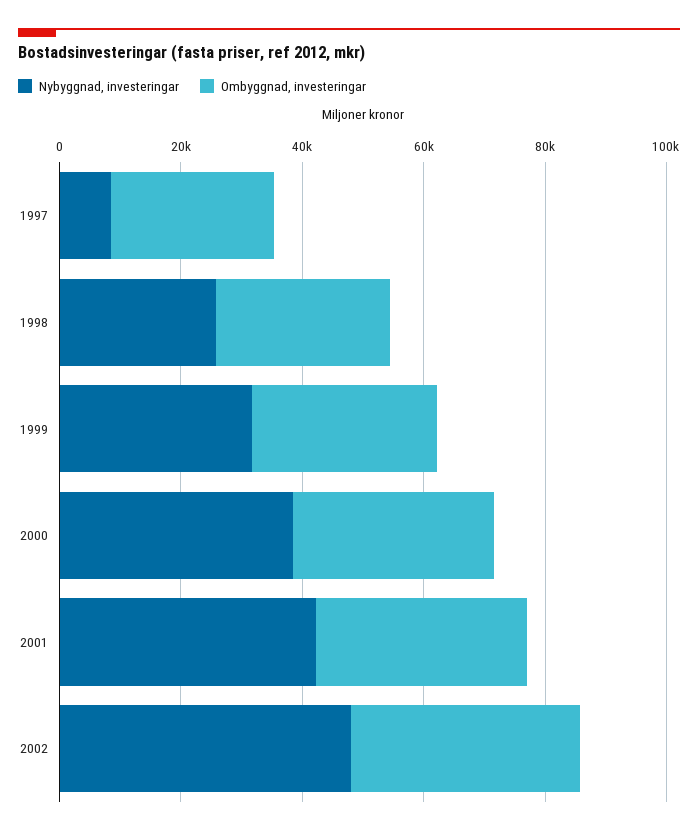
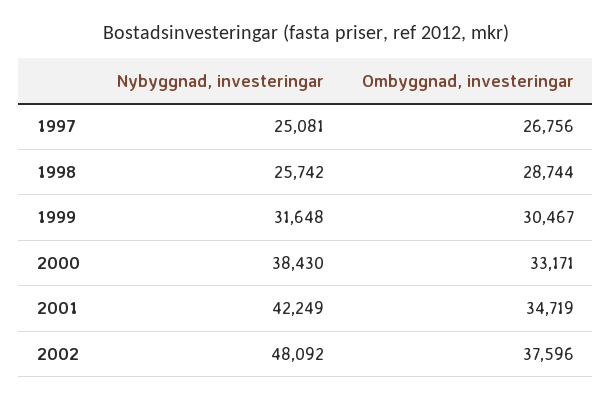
Nybyggnad, investeringar, 1997: 10000 -> 25081

